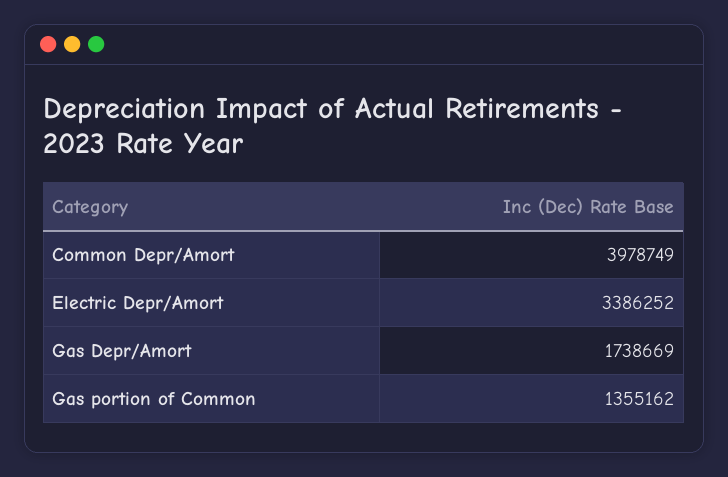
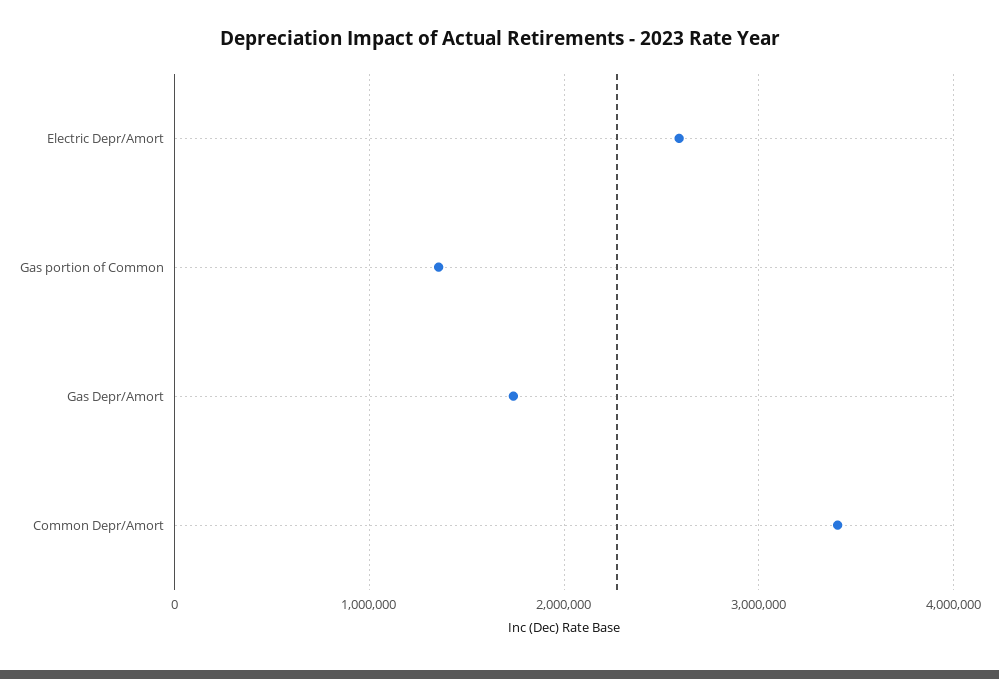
Common Depr/Amort: 3978749 -> 3400000
Electric Depr/Amort: 3386252 -> 2600000

